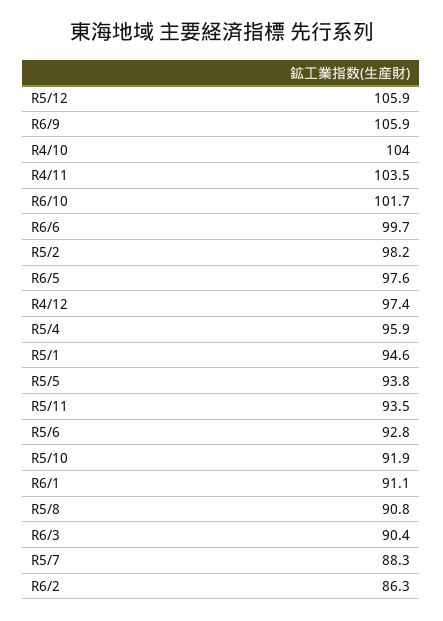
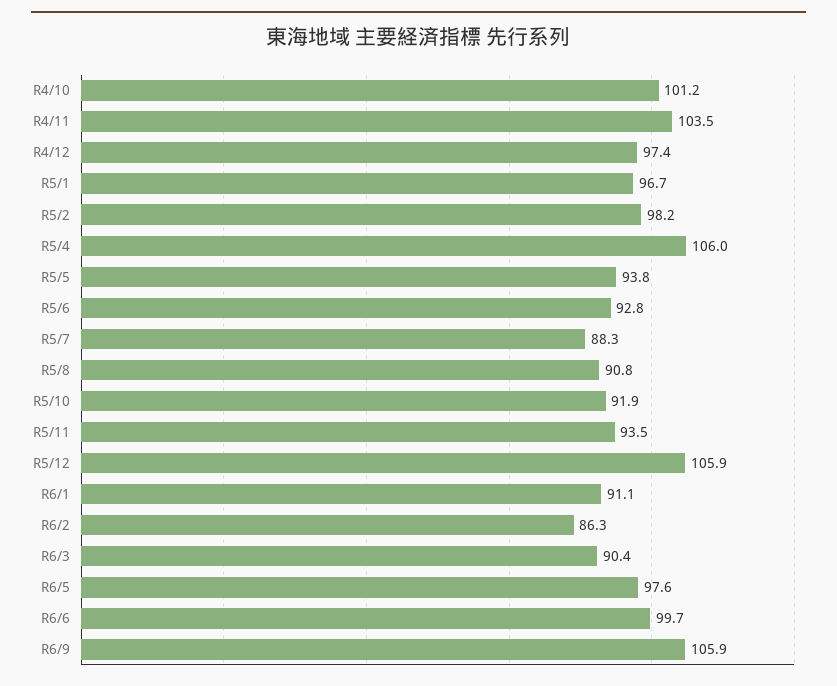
R4/10: 104 -> 101.2
R6/10: 101.7 -> none
R5/4: 95.9 -> 106
R5/1: 94.6 -> 96.7

